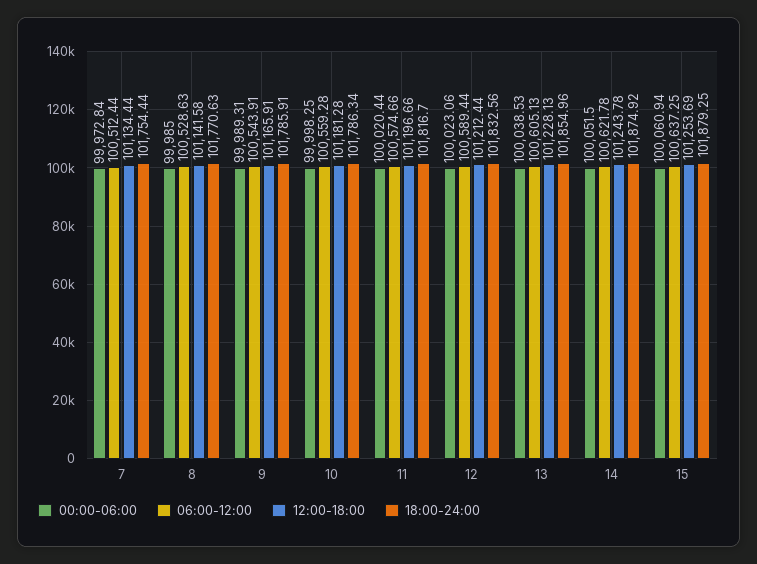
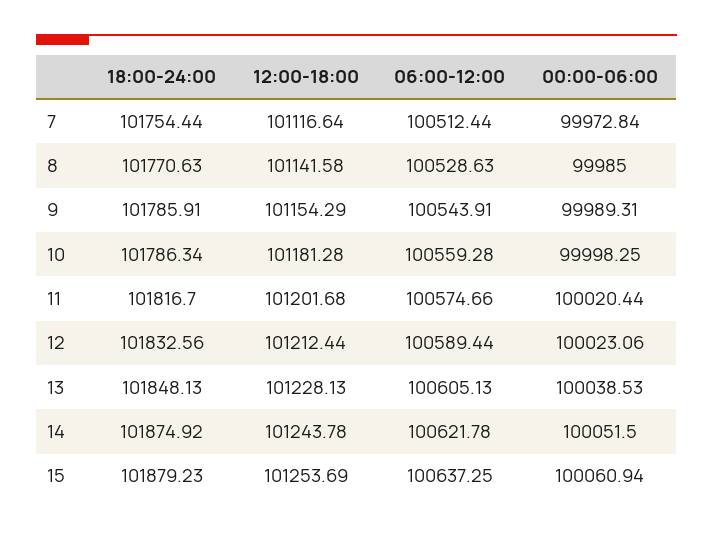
12:00-18:00, 7: 101134.44 -> 101116.64
12:00-18:00, 9: 101165.91 -> 101154.29
12:00-18:00, 11: 101196.66 -> 101201.68
18:00-24:00, 13: 101854.96 -> 101848.13
18:00-24:00, 15: 101879.25 -> 101879.23

